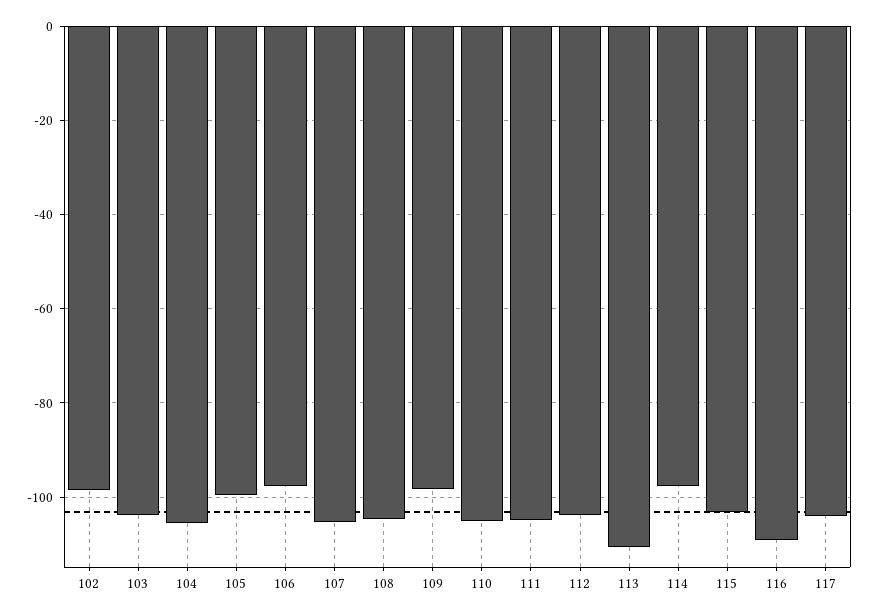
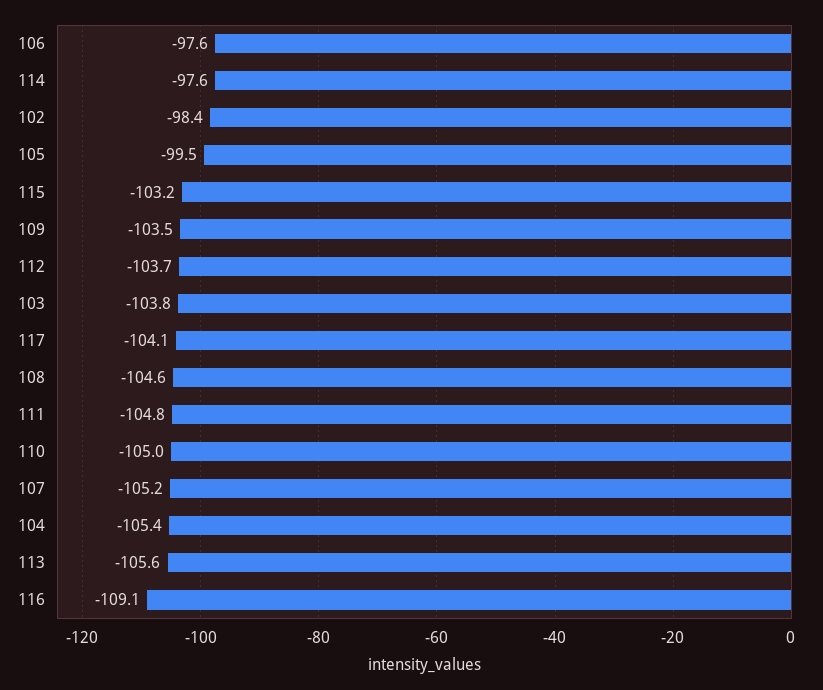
109: -98 -> -103.5
113: -110 -> -105.6

